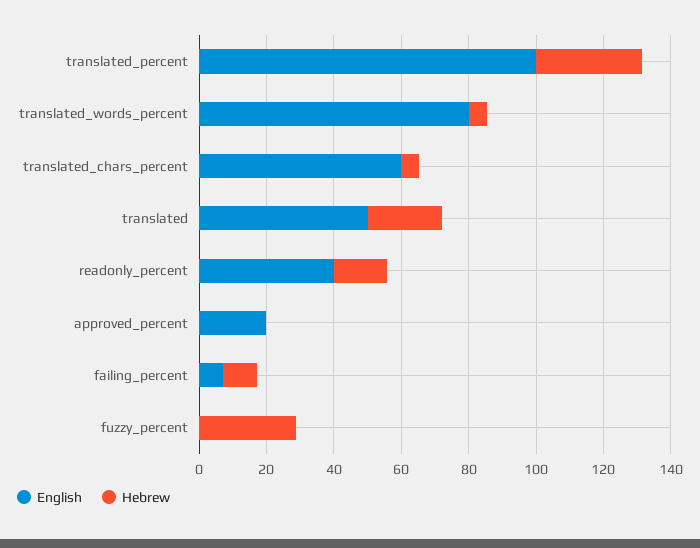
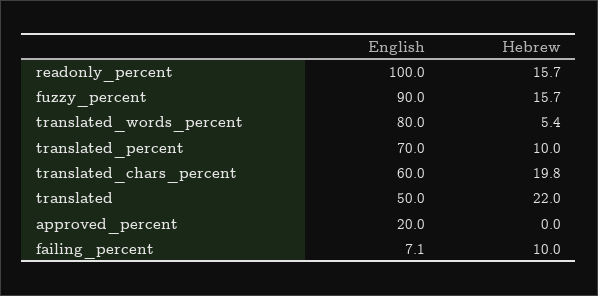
English, translated_percent: 100 -> 70
Hebrew, translated_percent: 30 -> 10
Hebrew, translated_chars_percent: 5 -> 19.8
English, readonly_percent: 40 -> 100
English, fuzzy_percent: 0 -> 90
Hebrew, fuzzy_percent: 30 -> 15.7

